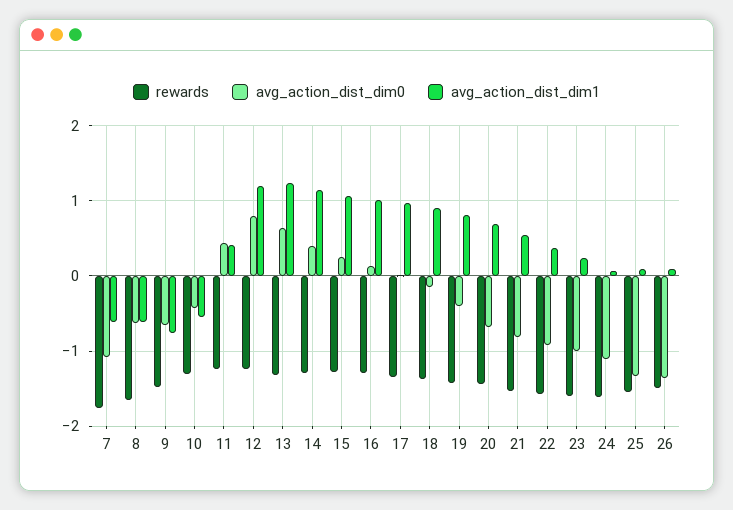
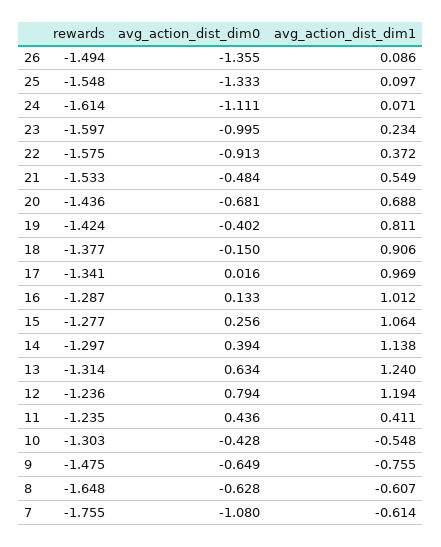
avg_action_dist_dim0, 21: -0.8 -> -0.484

